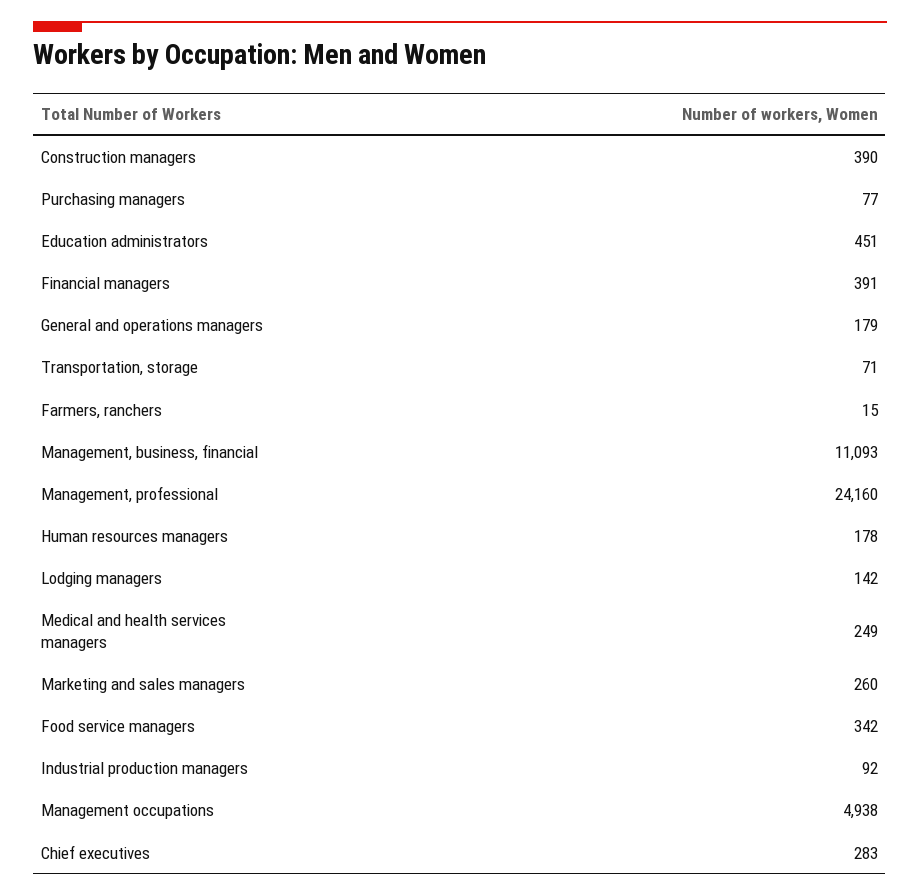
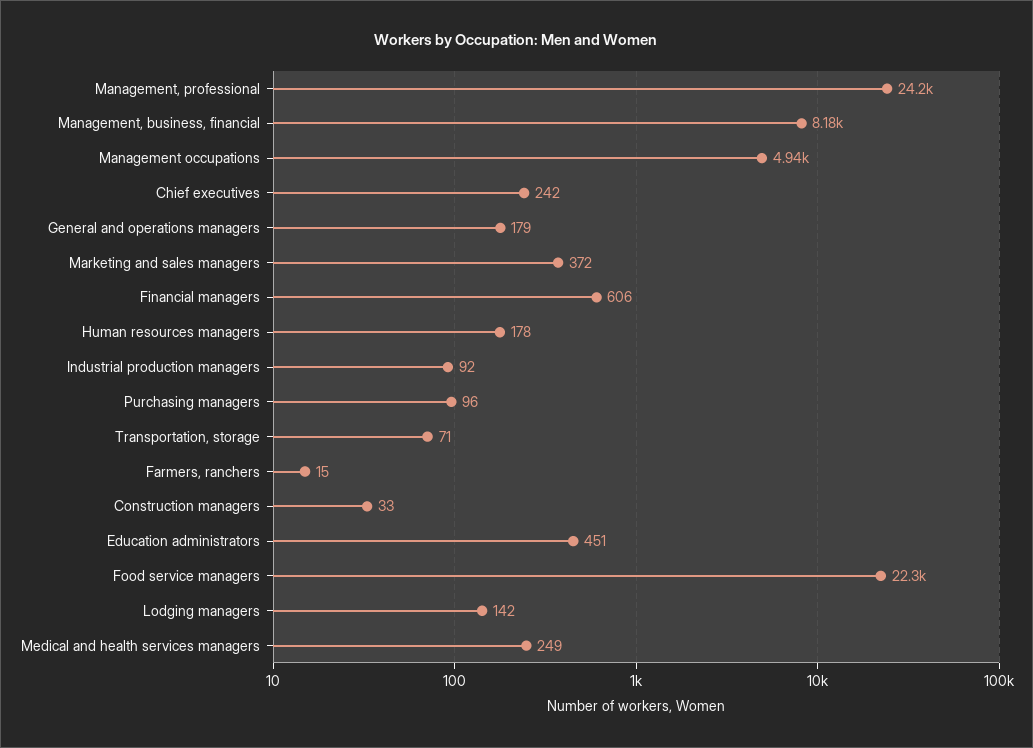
Construction managers: 390 -> 33
Purchasing managers: 77 -> 96
Financial managers: 391 -> 606
Management, business, financial: 11093 -> 8180
Marketing and sales managers: 260 -> 372
Food service managers: 342 -> 22300
Chief executives: 283 -> 242

